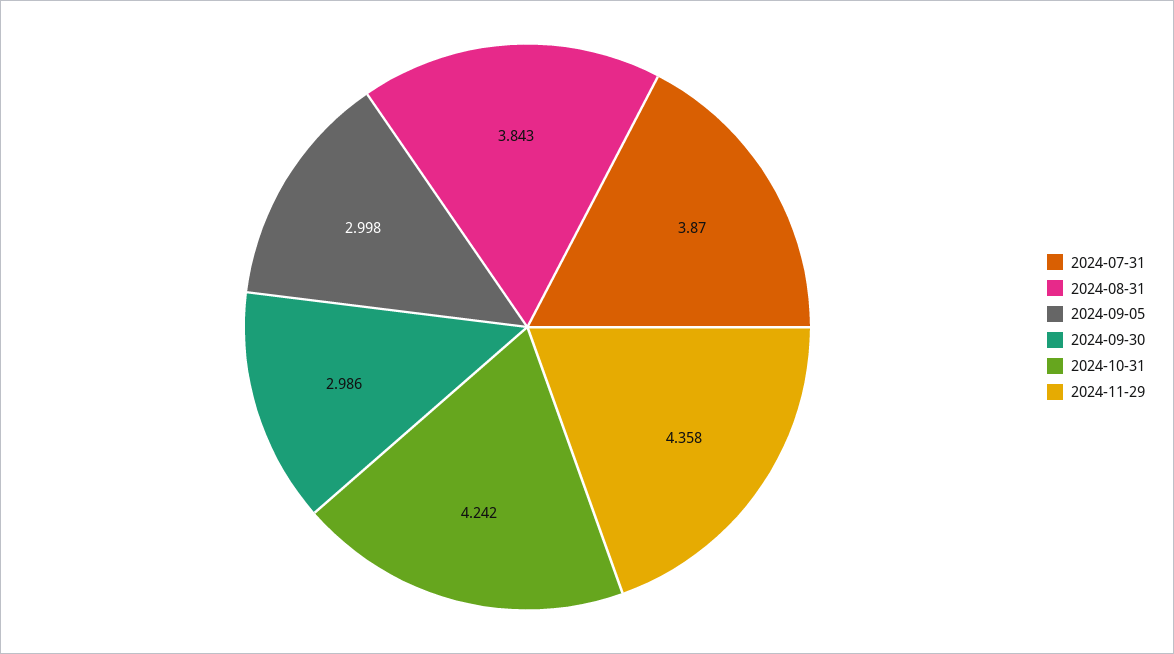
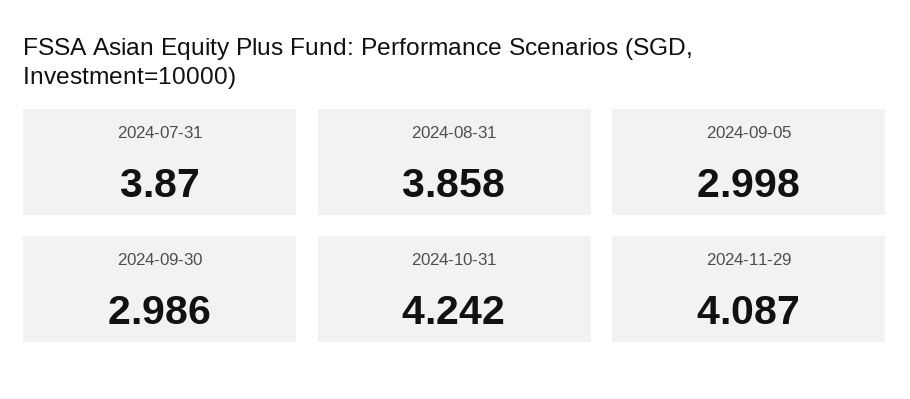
2024-08-31: 3.843 -> 3.858
2024-11-29: 4.358 -> 4.087

